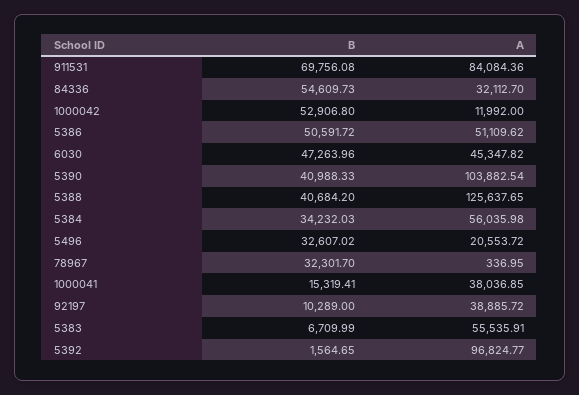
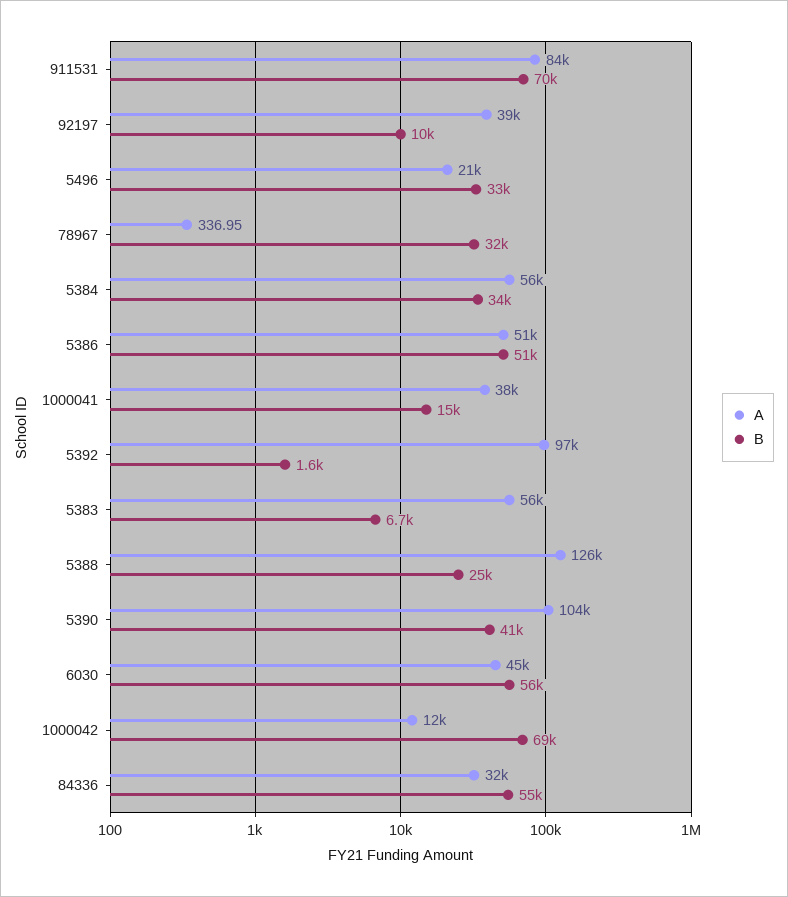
B, 1000042: 52906.8 -> 69000
B, 6030: 47263.96 -> 56000
B, 5388: 40684.2 -> 25000

